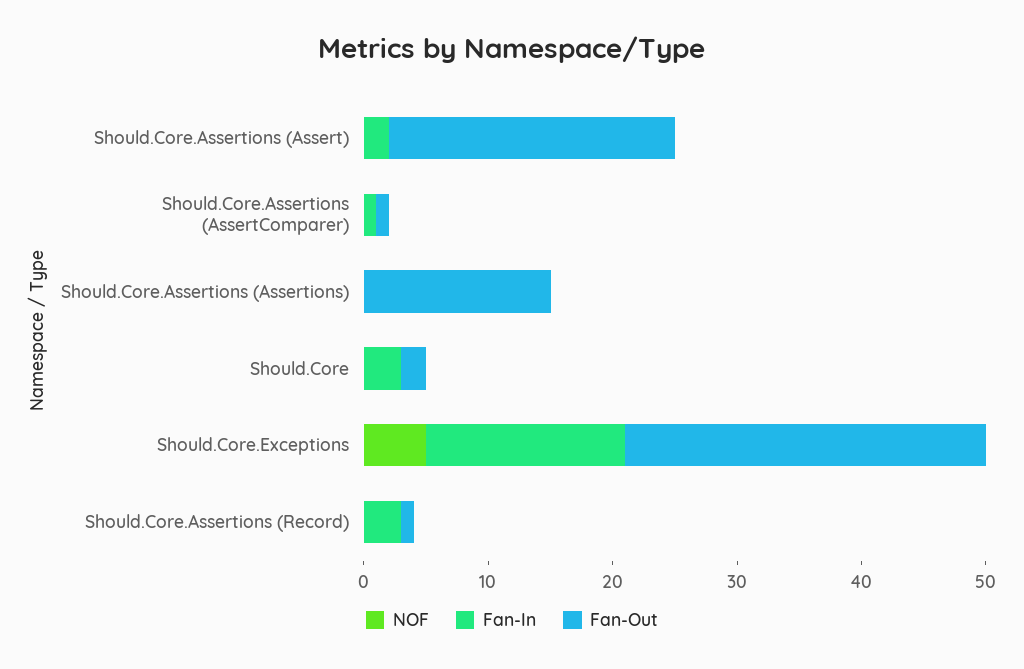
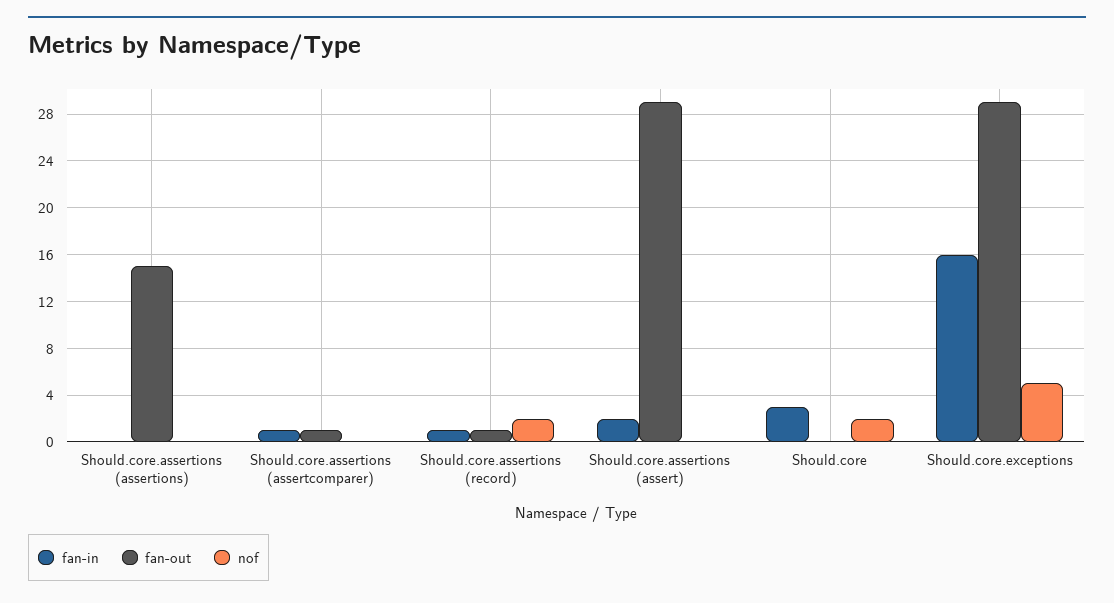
Fan-Out, Should.Core.Assertions (Assert): 23 -> 29
NOF, Should.Core: 0 -> 2
Fan-Out, Should.Core: 2 -> 0
NOF, Should.Core.Assertions (Record): 0 -> 2
Fan-In, Should.Core.Assertions (Record): 3 -> 1

